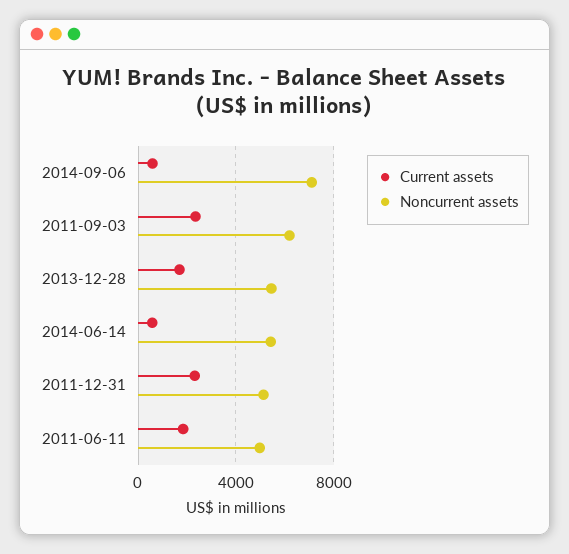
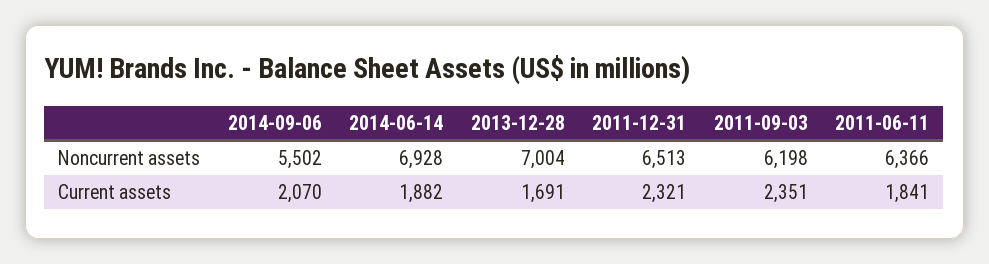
Current assets, 2014-09-06: 500 -> 2070
Noncurrent assets, 2014-09-06: 7000 -> 5502
Noncurrent assets, 2013-12-28: 5500 -> 7004
Current assets, 2014-06-14: 500 -> 1882
Noncurrent assets, 2014-06-14: 5500 -> 6928
Noncurrent assets, 2011-12-31: 5000 -> 6513
Noncurrent assets, 2011-06-11: 5000 -> 6366

